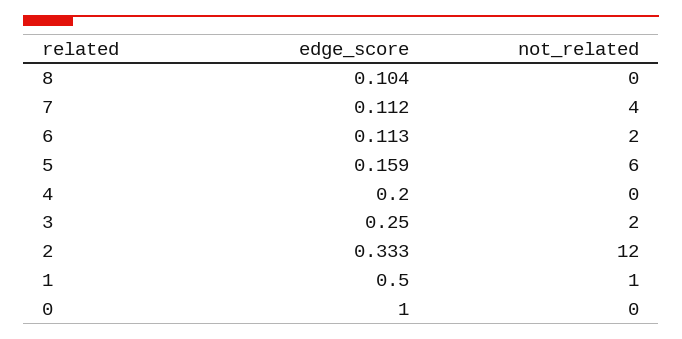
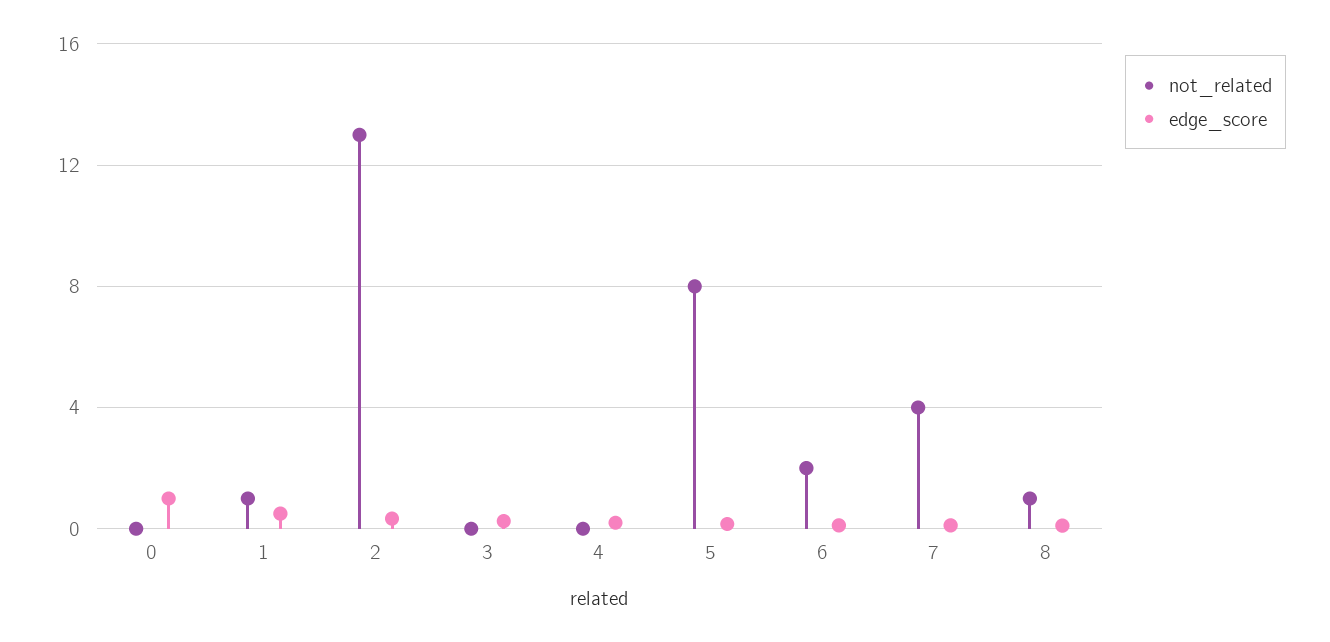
not_related, 8: 0 -> 1
not_related, 5: 6 -> 8
not_related, 3: 2 -> 0
not_related, 2: 12 -> 13

